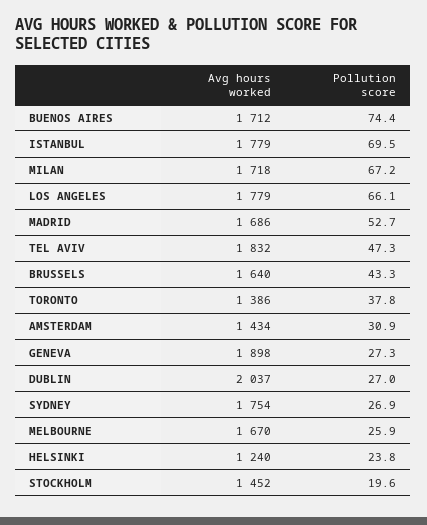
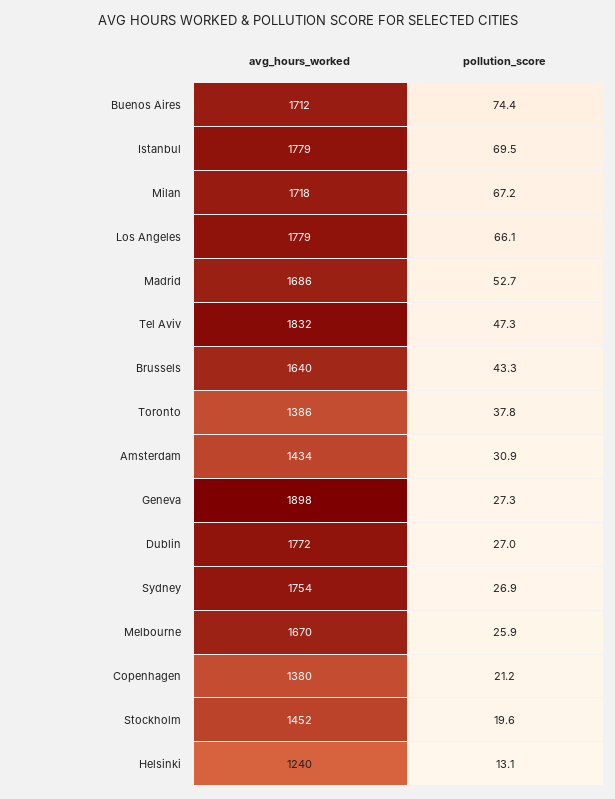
Avg hours worked, DUBLIN: 2037 -> 1772
Pollution score, HELSINKI: 23.8 -> 13.1
Avg hours worked, Copenhagen: none -> 1380
Pollution score, Copenhagen: none -> 21.2

